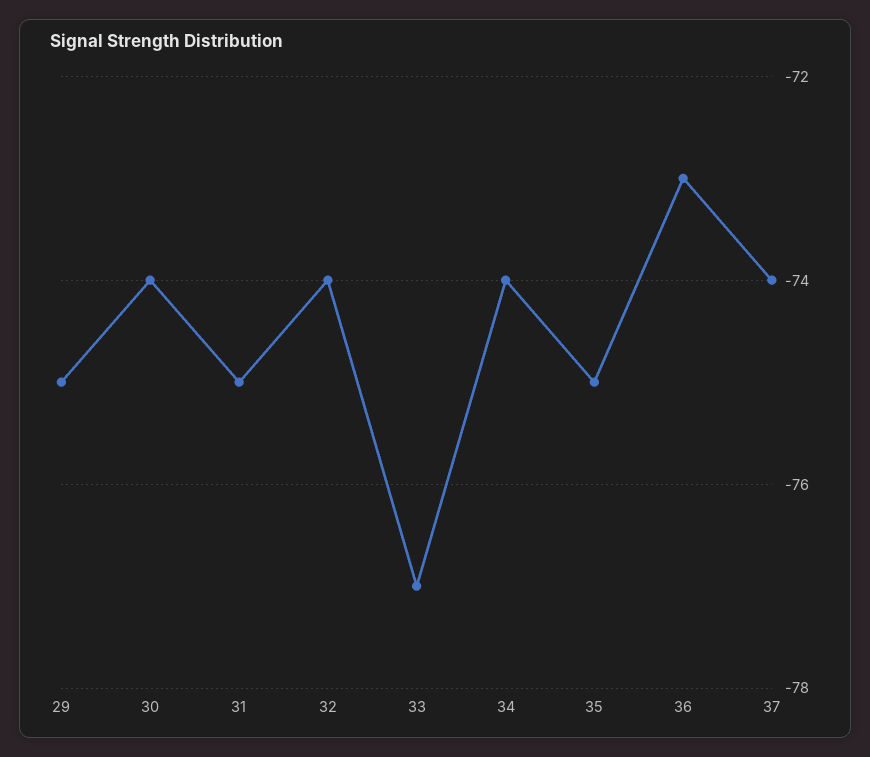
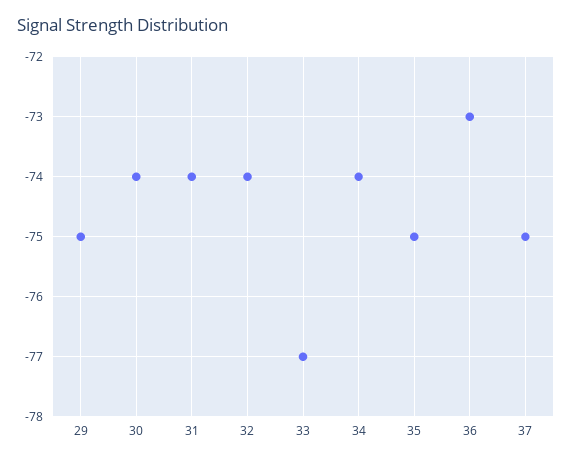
31: -75 -> -74
37: -74 -> -75

